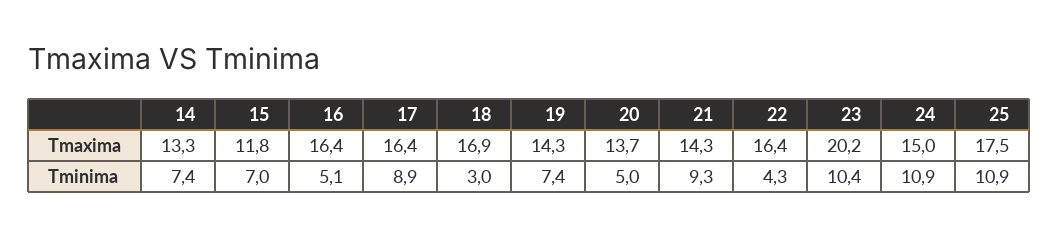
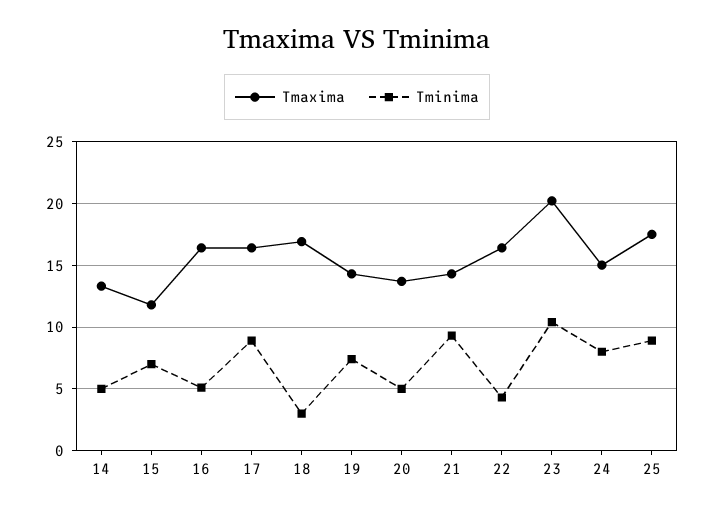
Tminima, 14: 7.4 -> 5
Tminima, 24: 10.9 -> 8
Tminima, 25: 10.9 -> 9

